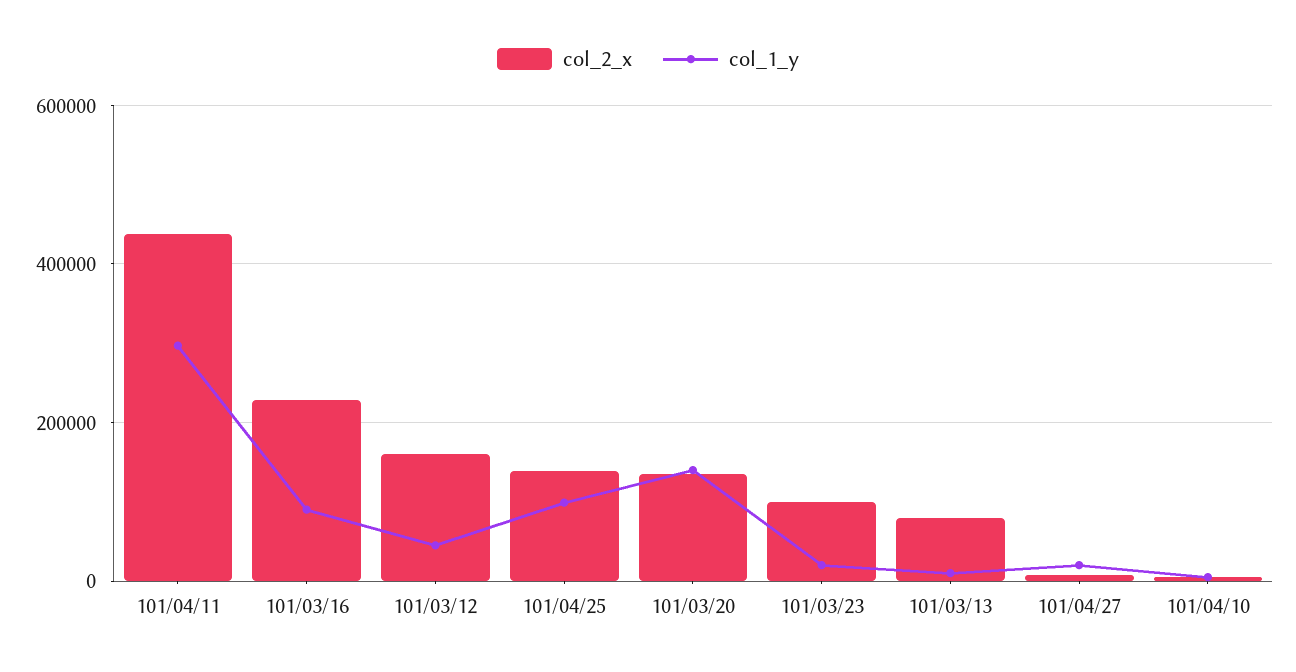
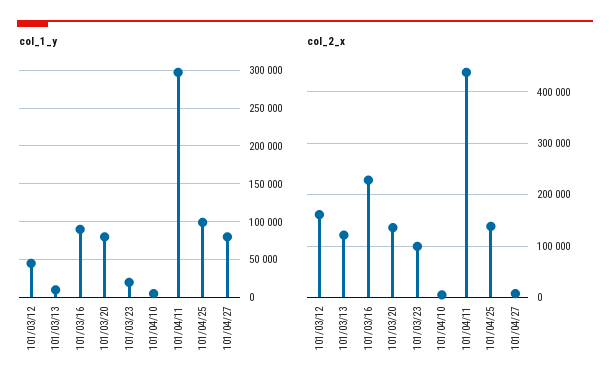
col_1_y, 101/03/20: 140000 -> 80000
col_2_x, 101/03/13: 80000 -> 120000
col_1_y, 101/04/27: 20000 -> 80000

